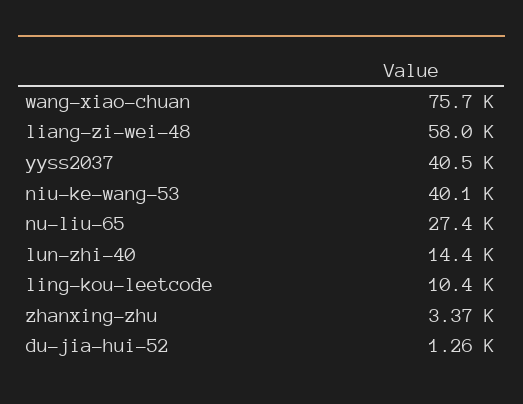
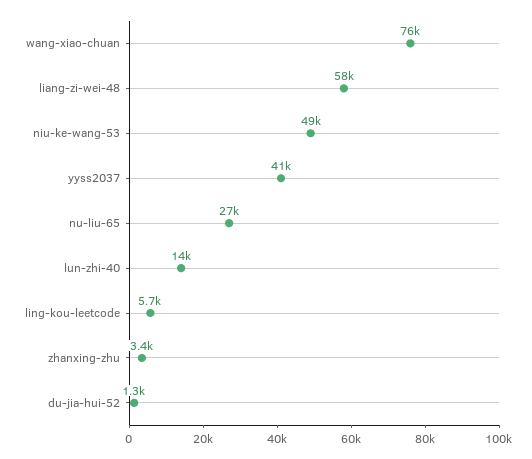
niu-ke-wang-53: 40100 -> 49000
ling-kou-leetcode: 10400 -> 5700

